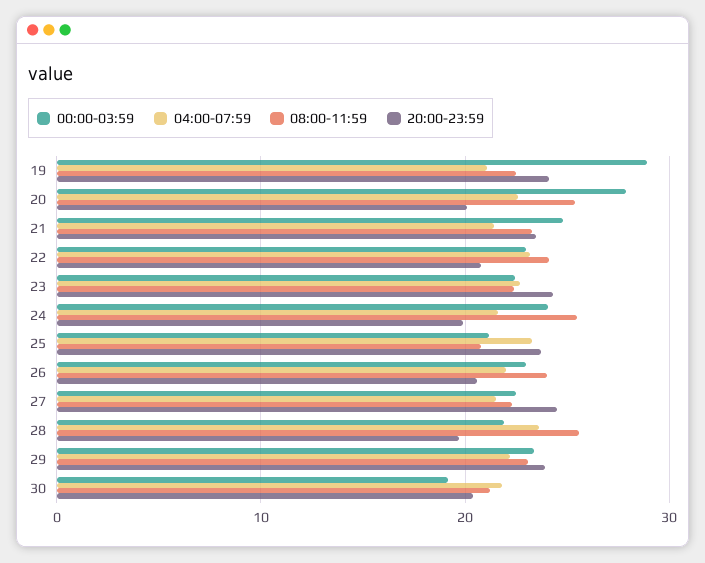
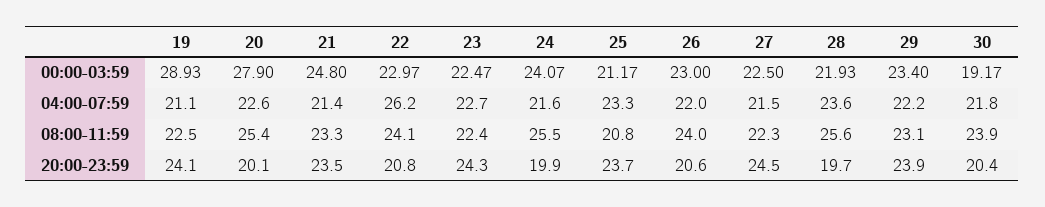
04:00-07:59, 22: 23 -> 26.2
08:00-11:59, 30: 21 -> 23.9

